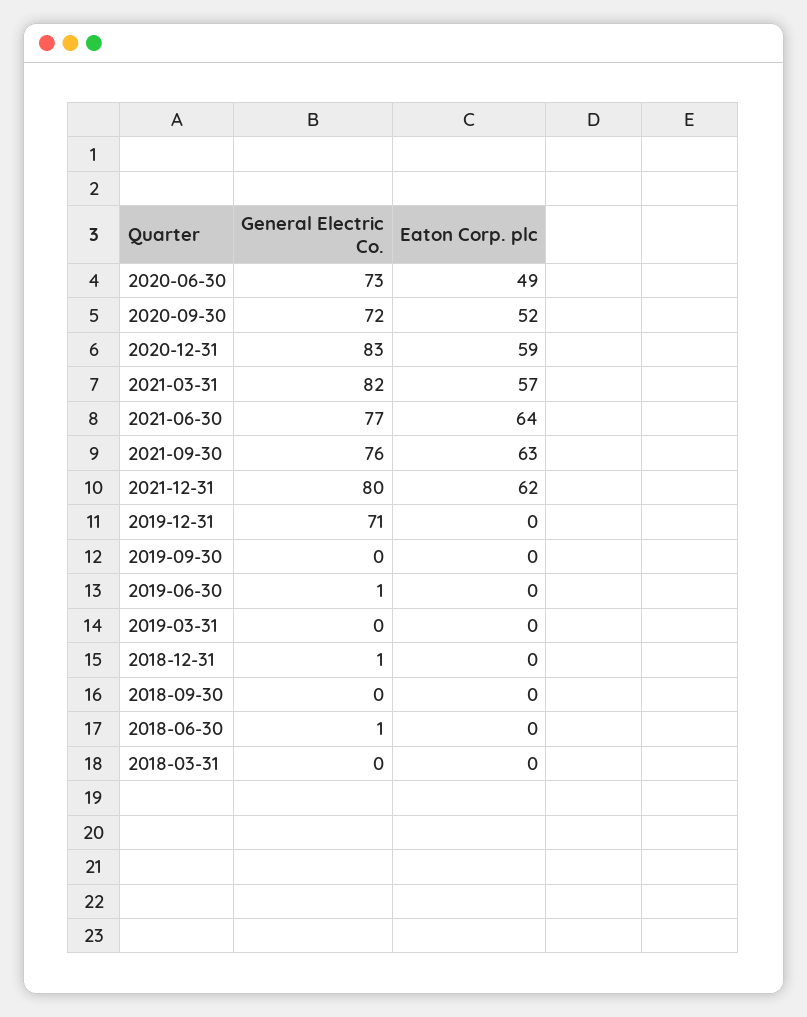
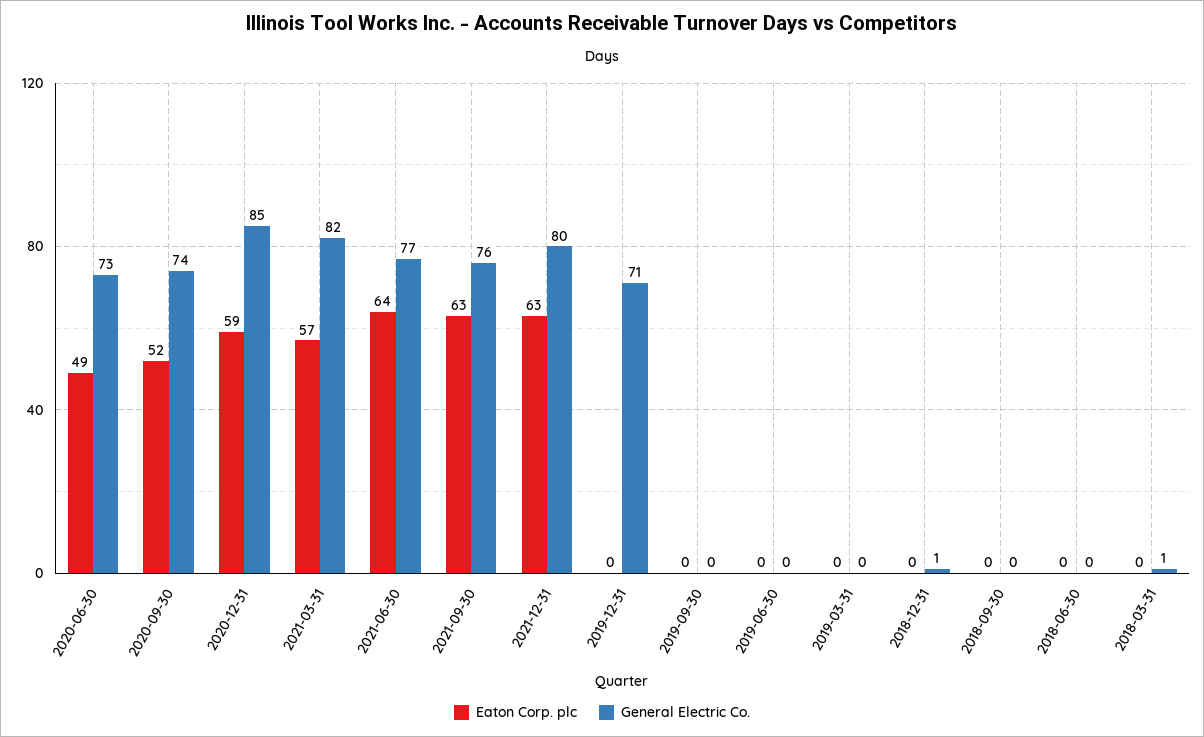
General Electric Co., 2020-09-30: 72 -> 74
General Electric Co., 2020-12-31: 83 -> 85
Eaton Corp. plc, 2021-12-31: 62 -> 63
General Electric Co., 2019-06-30: 1 -> 0
General Electric Co., 2018-06-30: 1 -> 0
General Electric Co., 2018-03-31: 0 -> 1

